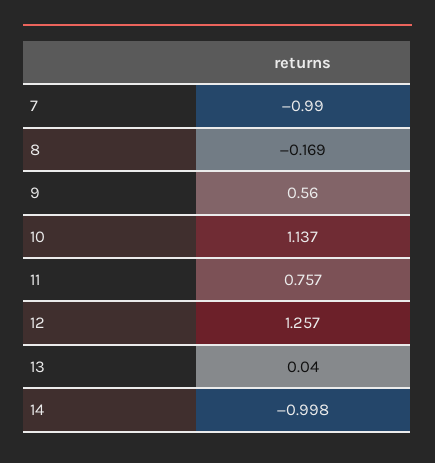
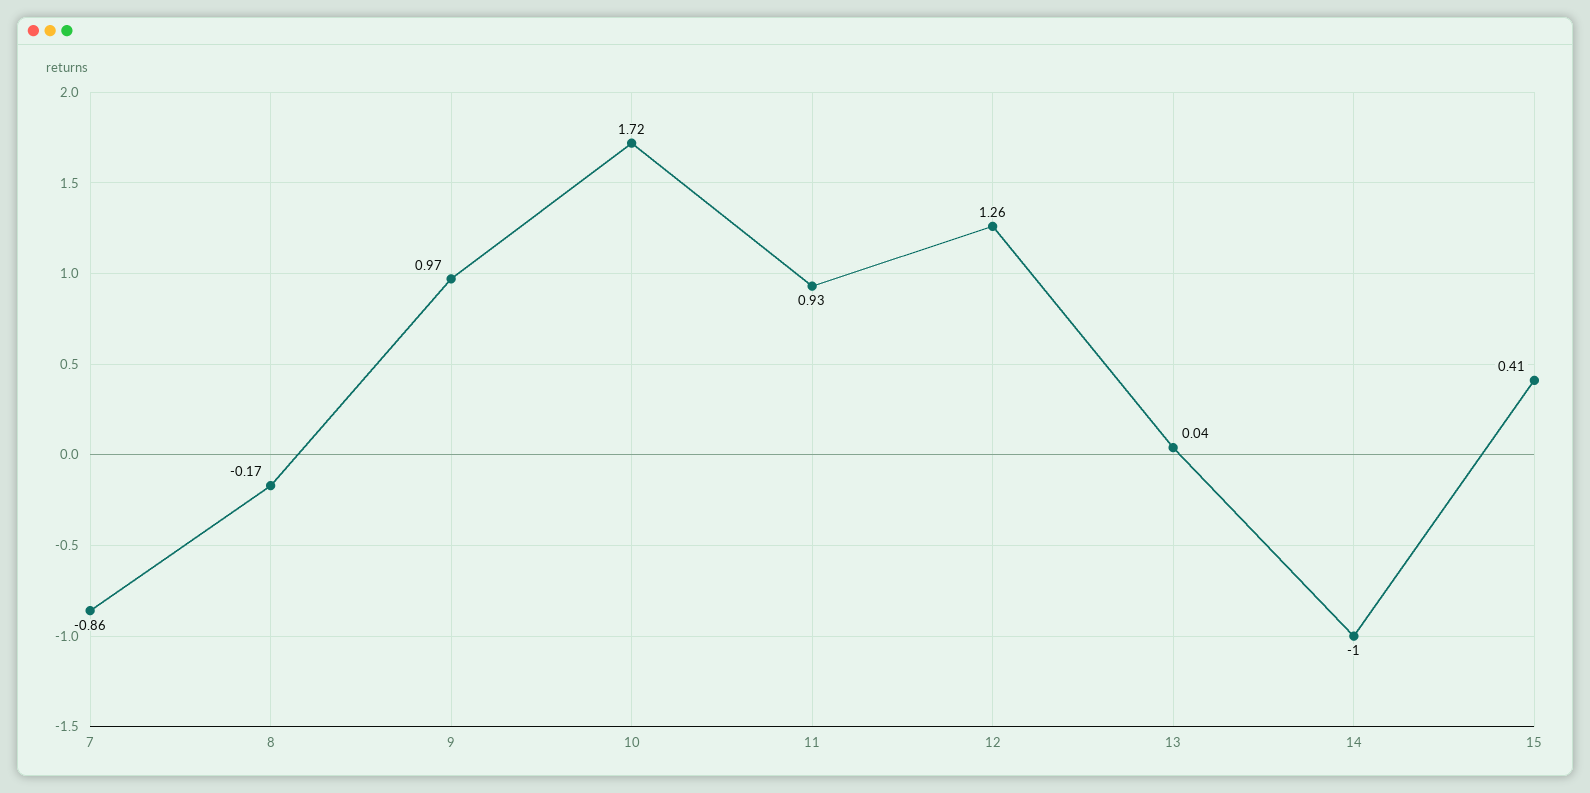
7: -0.99 -> -0.86
9: 0.56 -> 0.97
10: 1.137 -> 1.72
11: 0.757 -> 0.93
15: none -> 0.41

